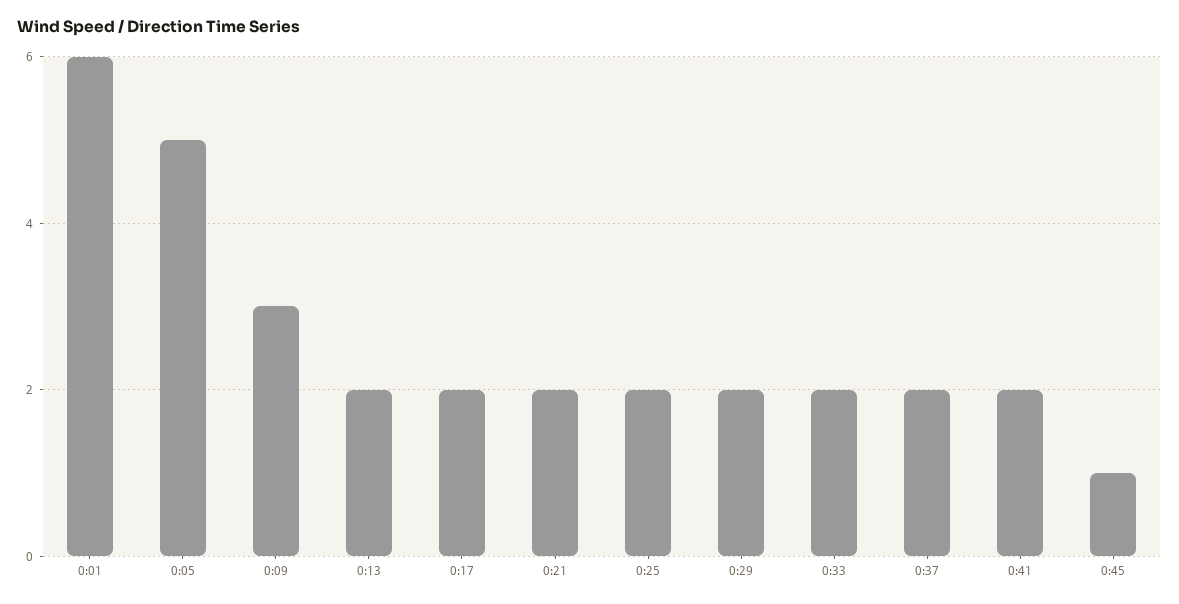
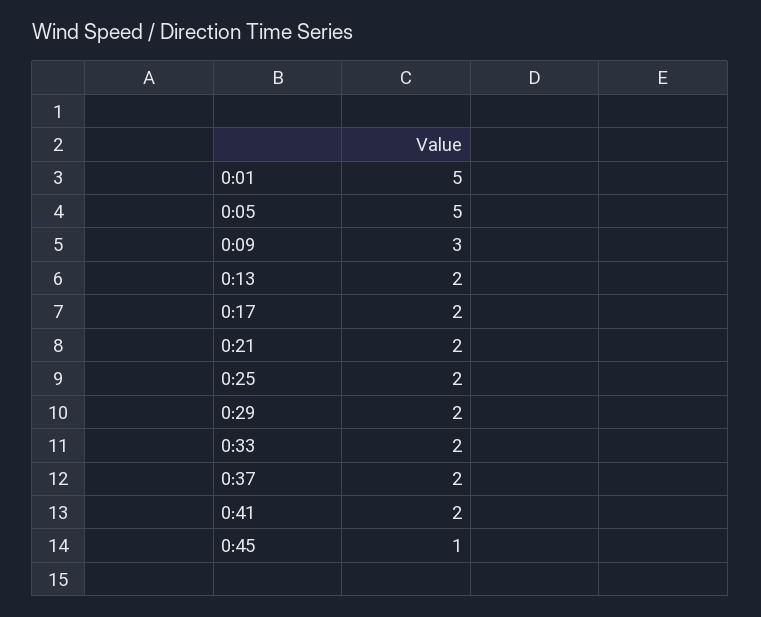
0:01: 6 -> 5

